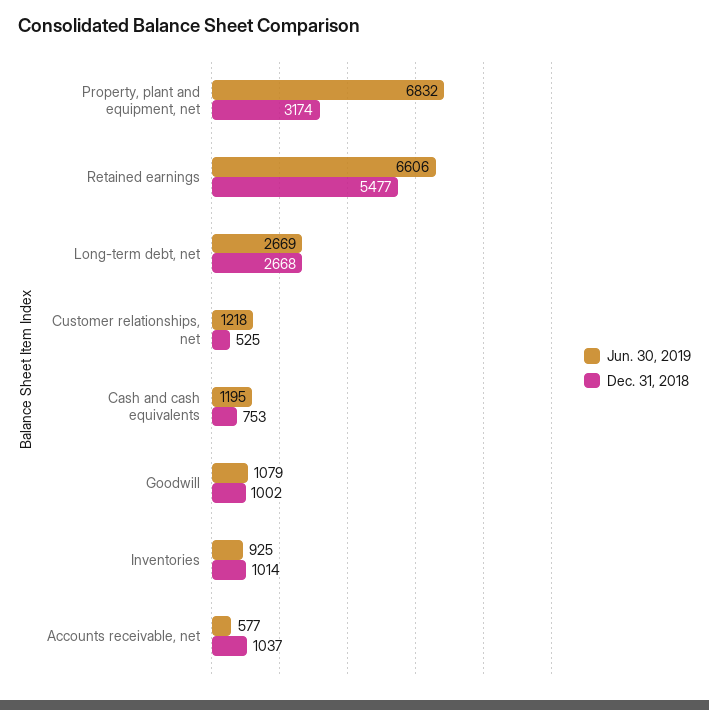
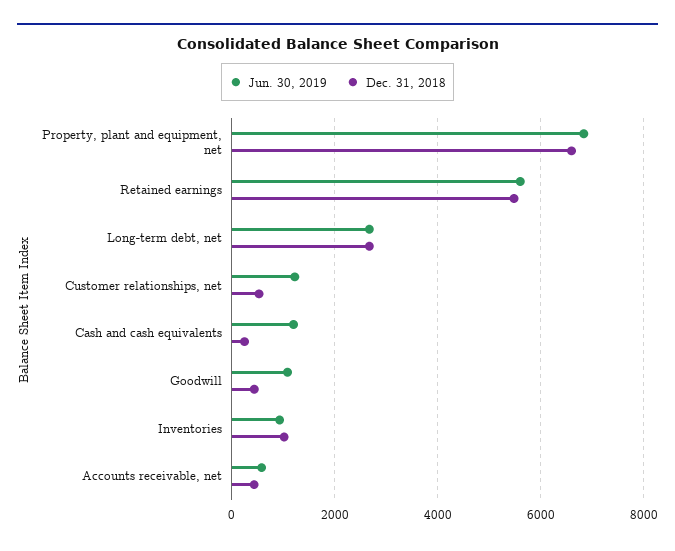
Dec. 31, 2018, Property, plant and equipment, net: 3174 -> 6600
Jun. 30, 2019, Retained earnings: 6606 -> 5600
Dec. 31, 2018, Cash and cash equivalents: 753 -> 200
Dec. 31, 2018, Goodwill: 1002 -> 400
Dec. 31, 2018, Accounts receivable, net: 1037 -> 400

